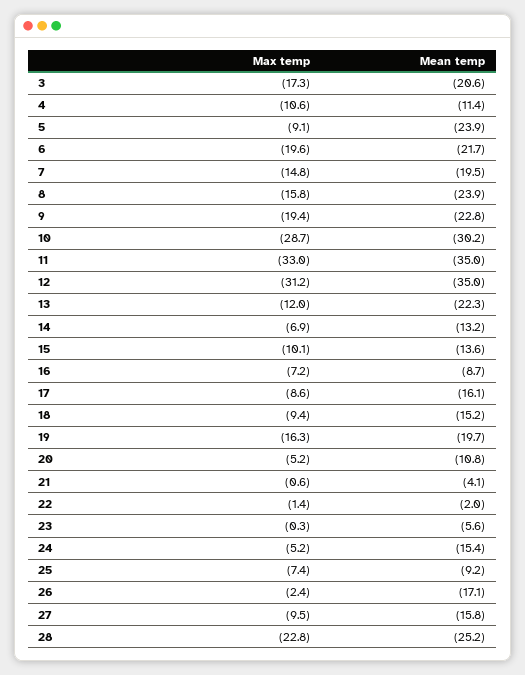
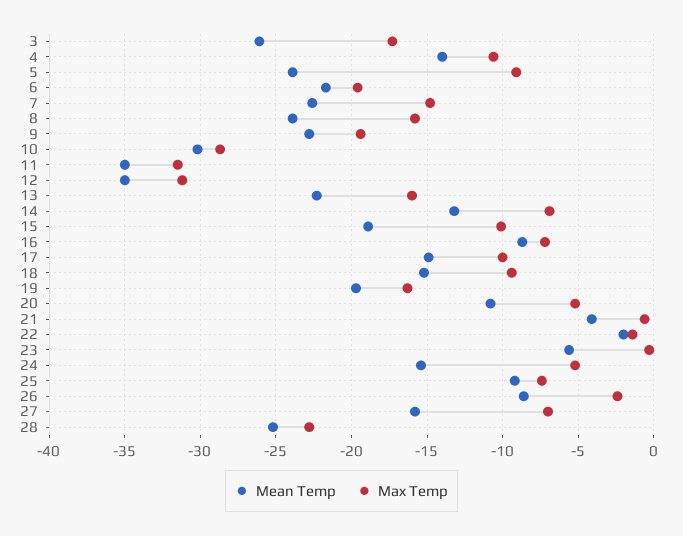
Mean temp, 3: -20.6 -> -26
Mean temp, 4: -11.4 -> -14
Mean temp, 7: -19.5 -> -22.5
Max temp, 11: -33 -> -31.5
Max temp, 13: -12 -> -16
Mean temp, 15: -13.6 -> -19
Max temp, 17: -8.6 -> -10
Mean temp, 17: -16.1 -> -15
Mean temp, 26: -17.1 -> -8.5
Max temp, 27: -9.5 -> -7

